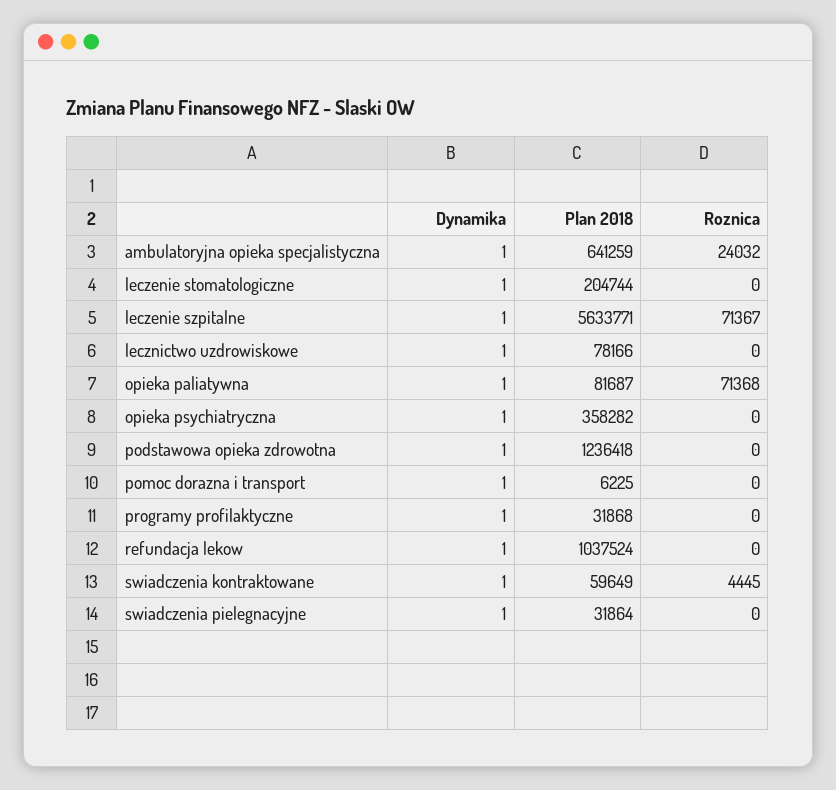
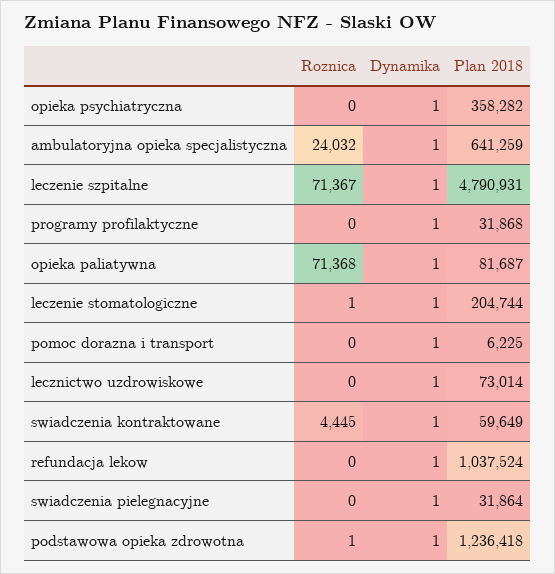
Roznica, leczenie stomatologiczne: 0 -> 1
Plan 2018, leczenie szpitalne: 5633771 -> 4790931
Plan 2018, lecznictwo uzdrowiskowe: 78166 -> 73014
Roznica, podstawowa opieka zdrowotna: 0 -> 1

